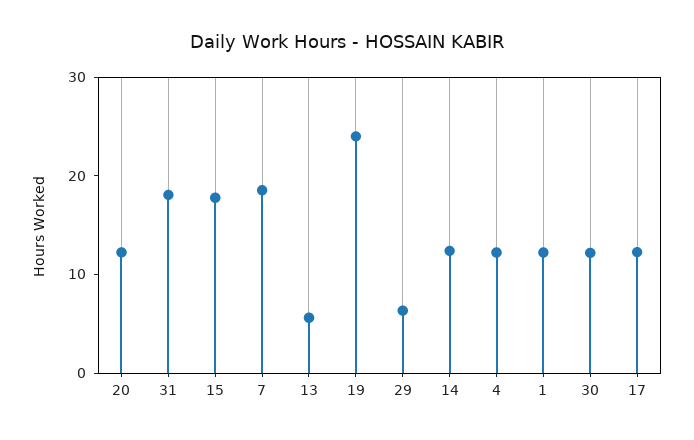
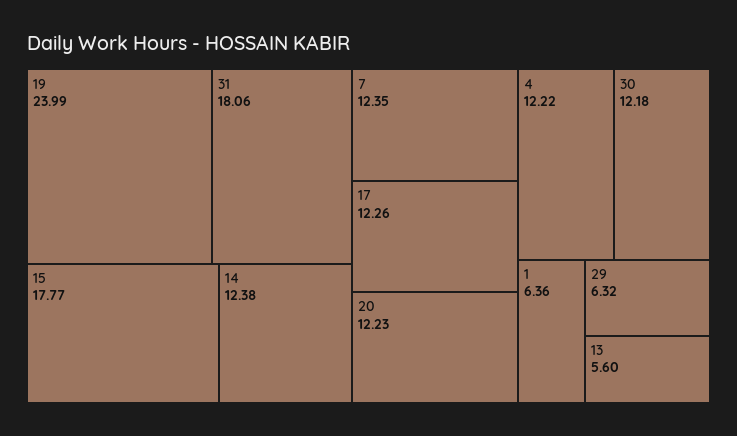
7: 18 -> 12.35
1: 12 -> 6.36

